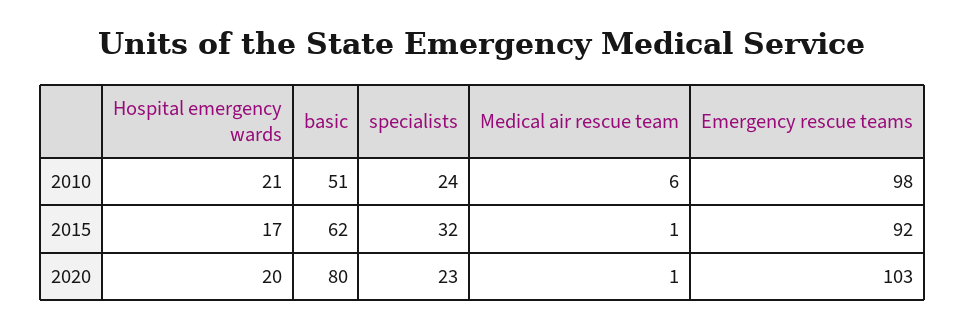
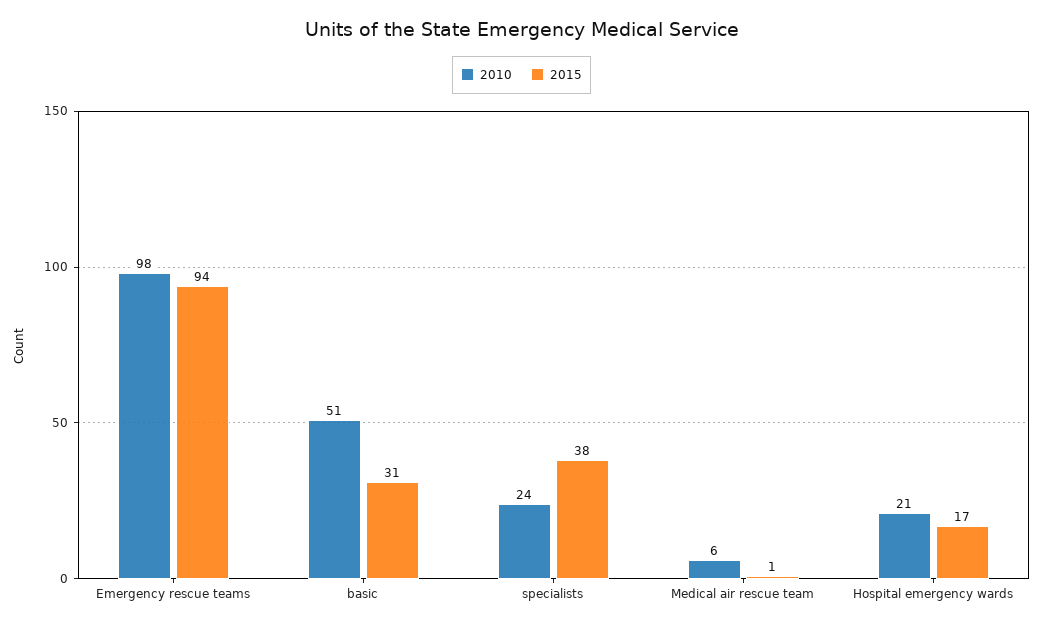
2015, basic: 62 -> 31
2015, specialists: 32 -> 38
2015, Emergency rescue teams: 92 -> 94
2020, Hospital emergency wards: 20 -> none
2020, basic: 80 -> none
2020, specialists: 23 -> none
2020, Medical air rescue team: 1 -> none
2020, Emergency rescue teams: 103 -> none

